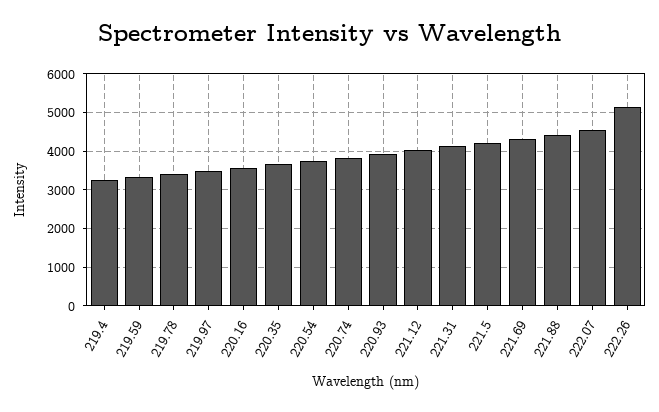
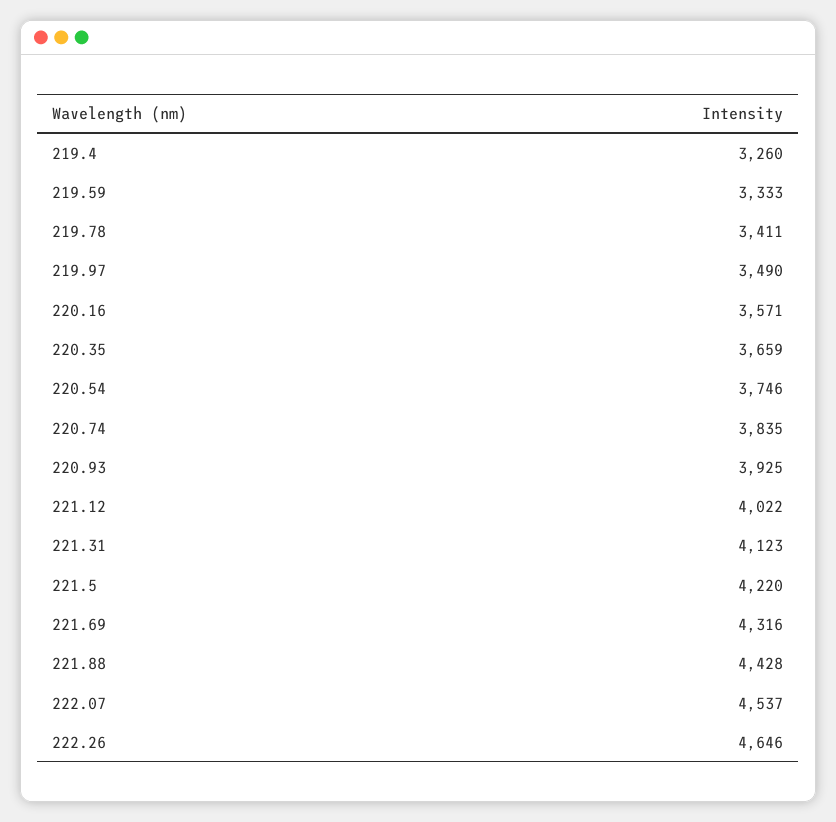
222.26: 5200 -> 4646

